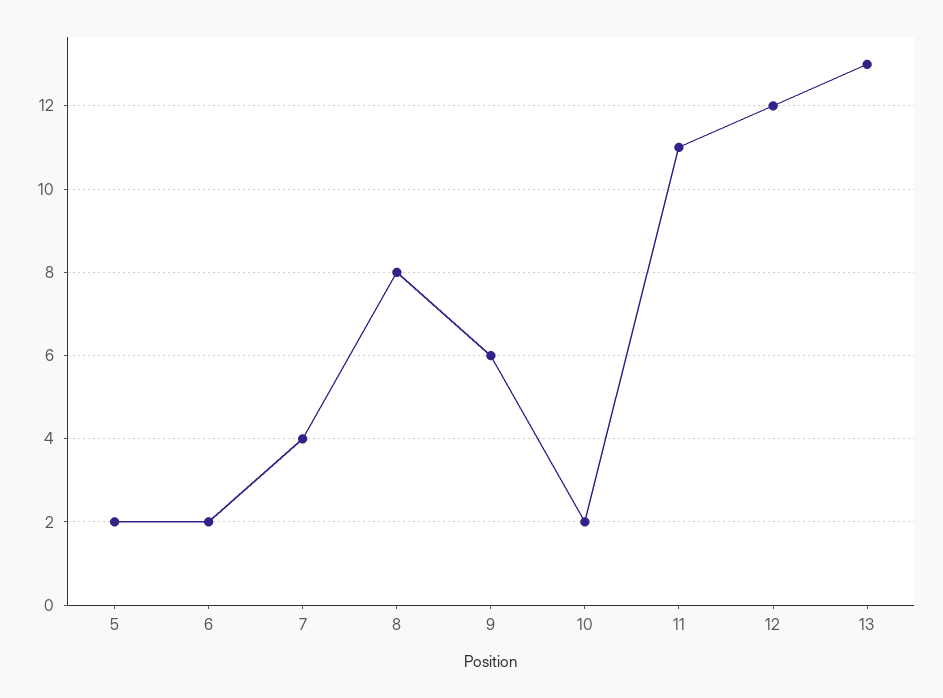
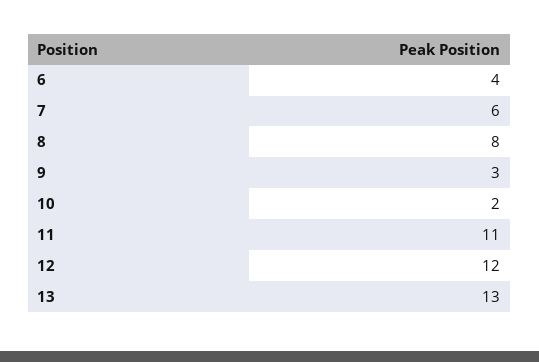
5: 2 -> none
6: 2 -> 4
7: 4 -> 6
9: 6 -> 3

